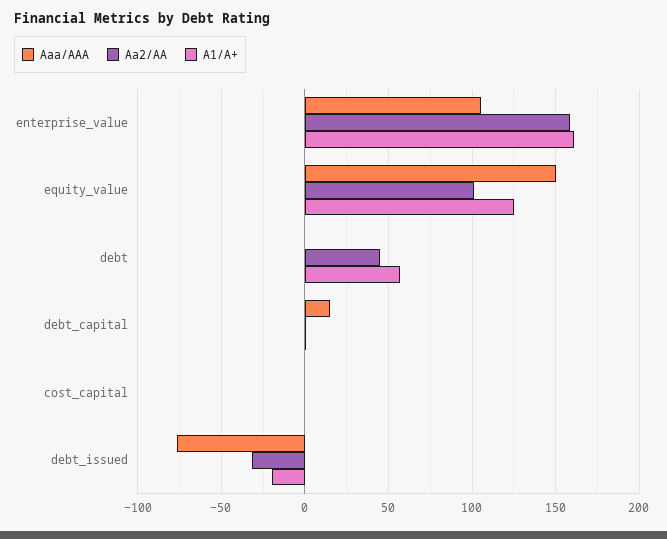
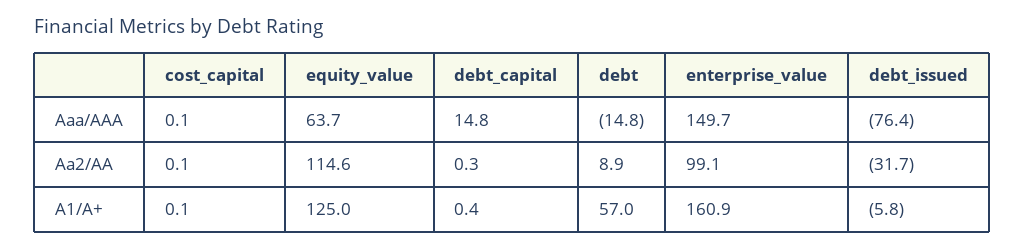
Aaa/AAA, enterprise_value: 105 -> 149.7
Aa2/AA, enterprise_value: 160 -> 99.1
Aaa/AAA, equity_value: 150 -> 63.7
Aa2/AA, equity_value: 100 -> 114.6
Aaa/AAA, debt: 0 -> -14.8
Aa2/AA, debt: 45 -> 8.9
A1/A+, debt_issued: -20 -> -5.8

